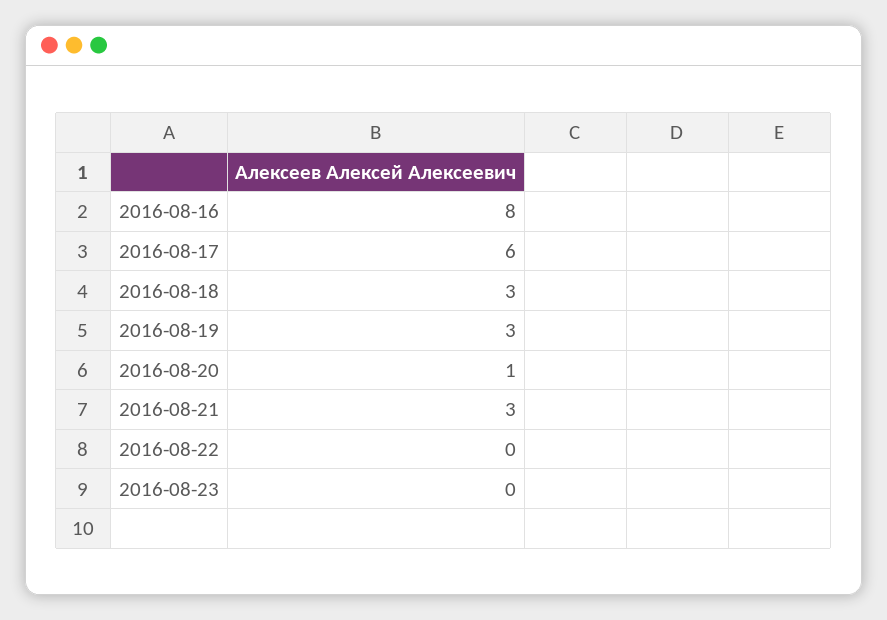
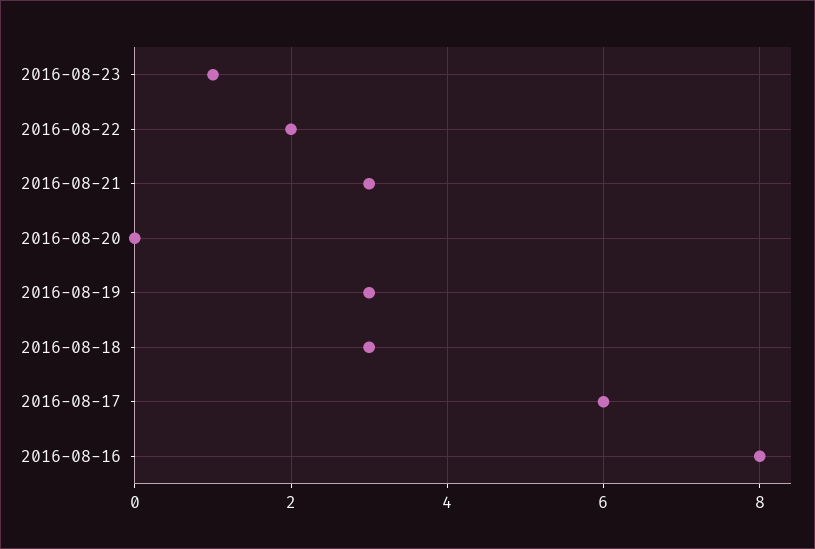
2016-08-20: 1 -> 0
2016-08-22: 0 -> 2
2016-08-23: 0 -> 1

